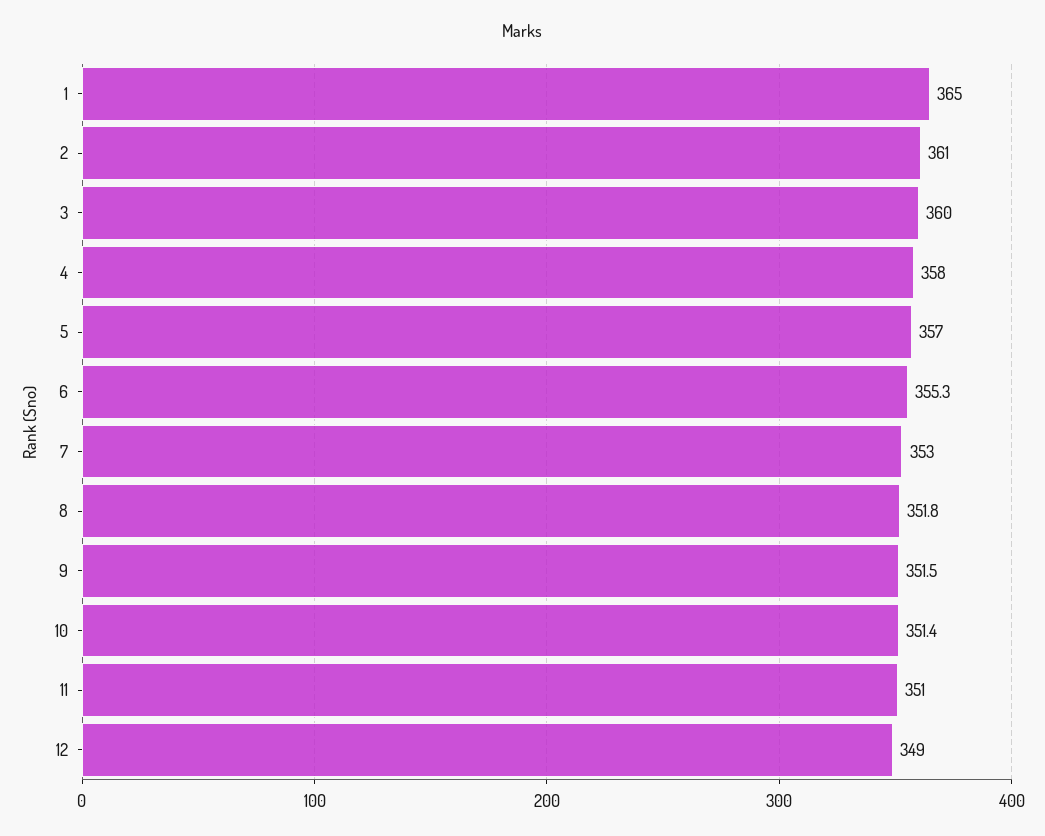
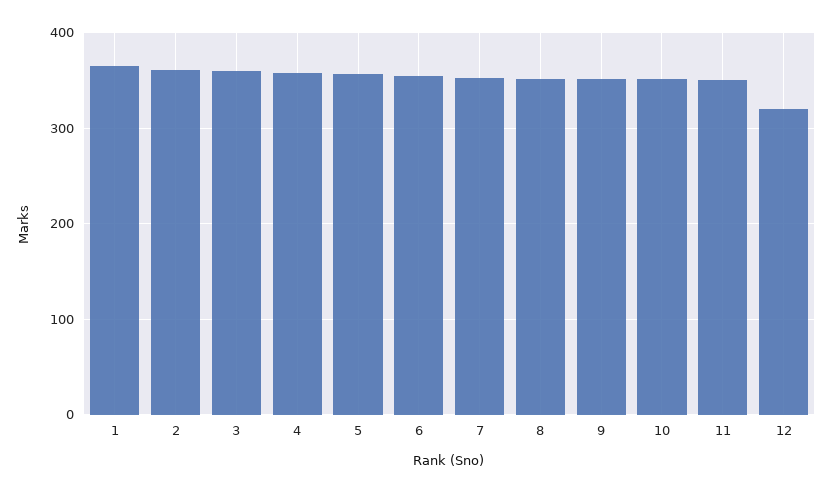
12: 349 -> 320

